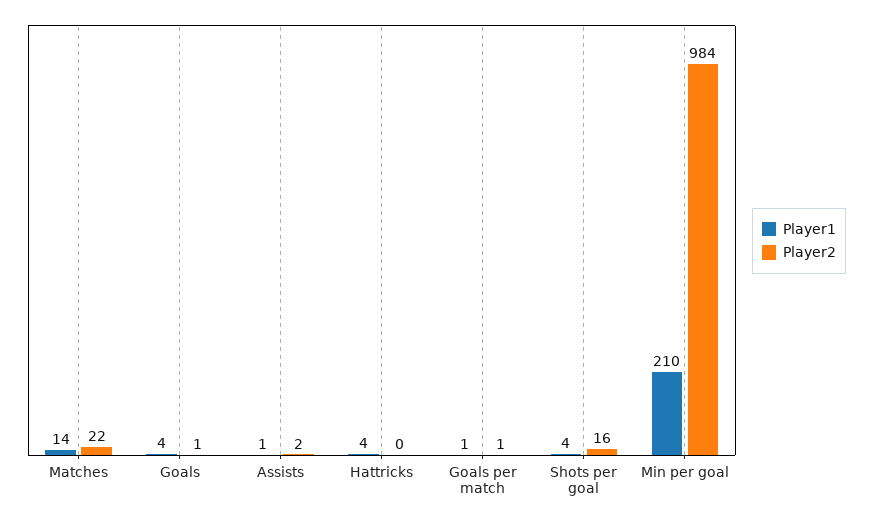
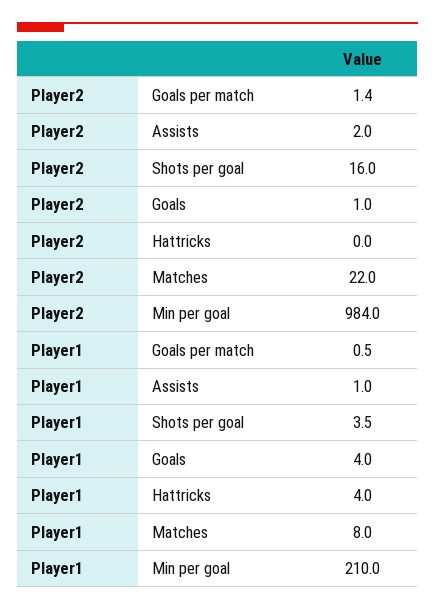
Player1, Matches: 14 -> 8

